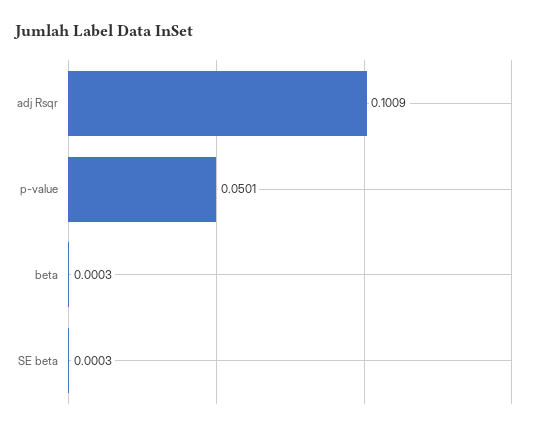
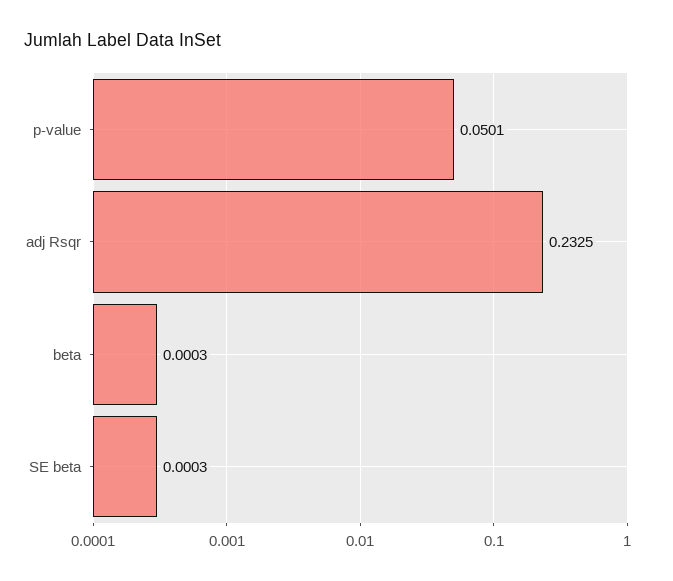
adj Rsqr: 0.1009 -> 0.2325

